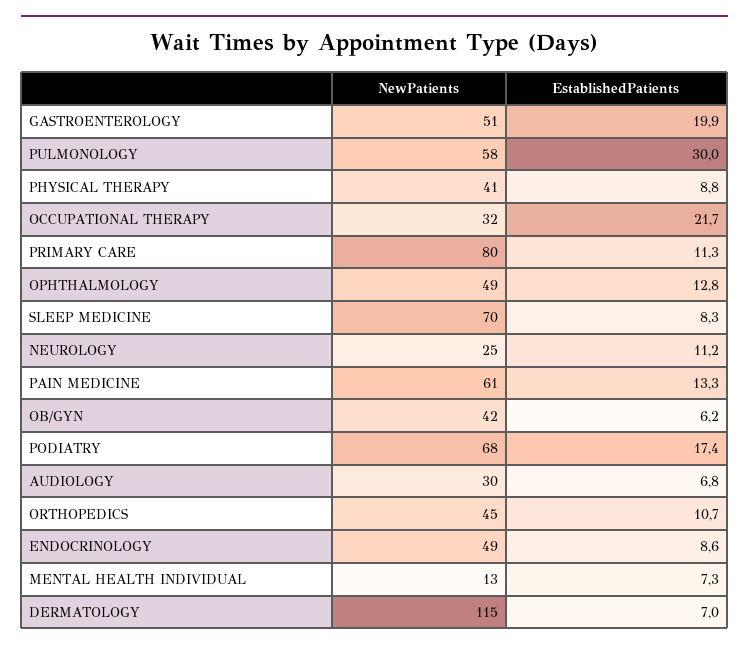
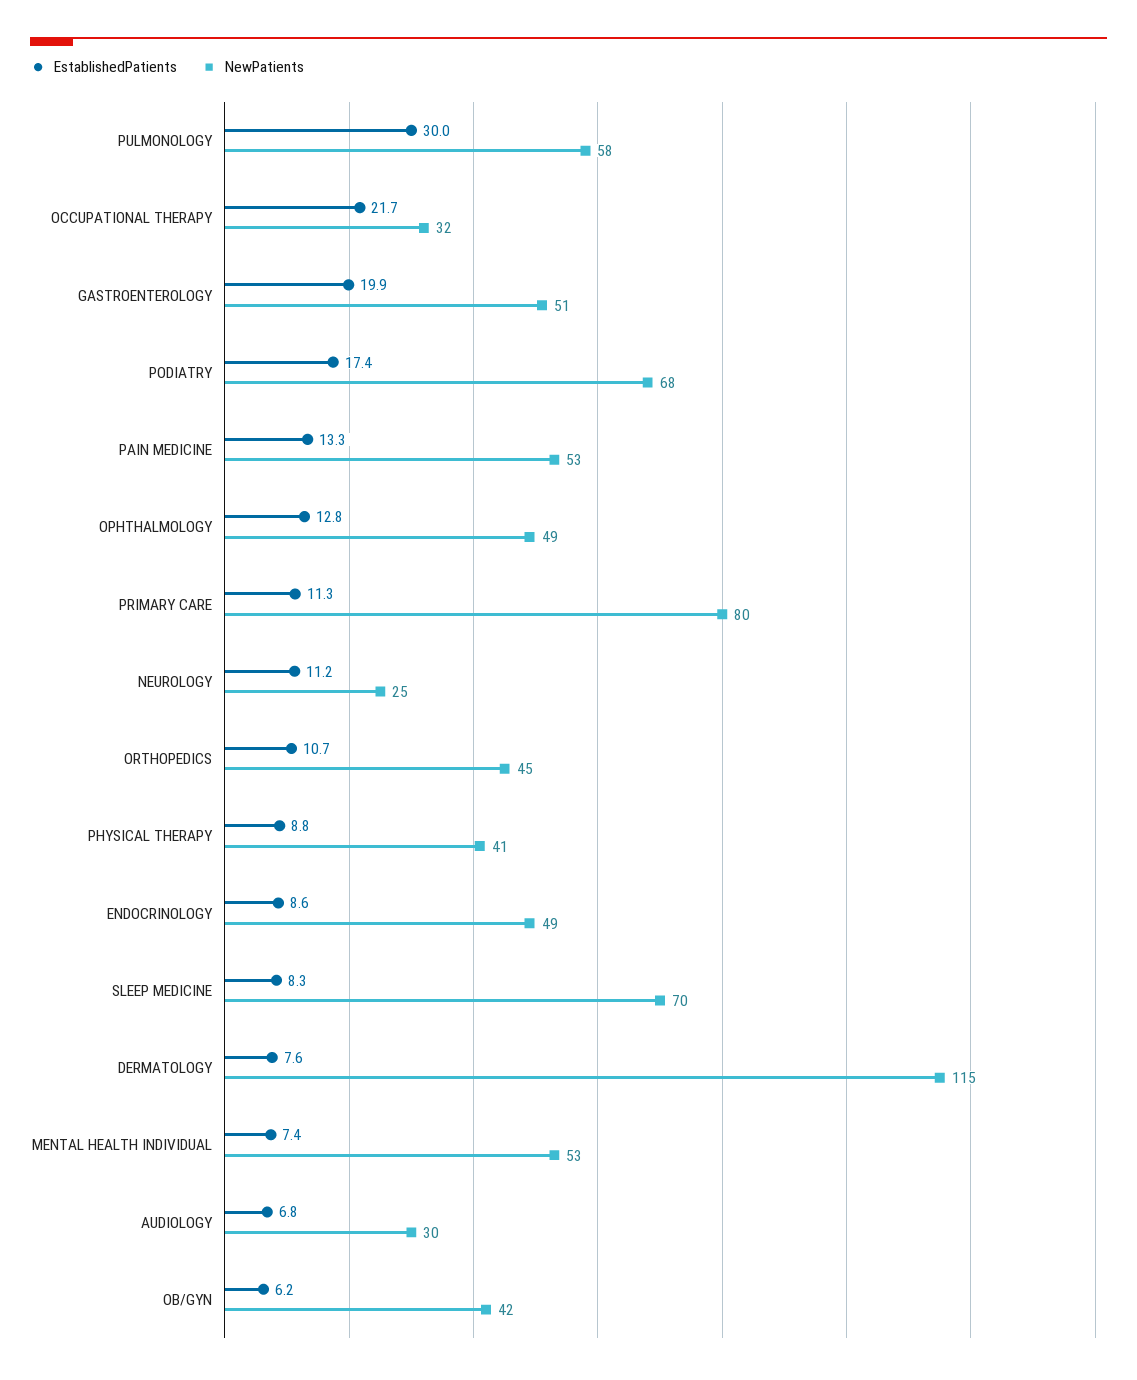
NewPatients, PAIN MEDICINE: 61 -> 53
NewPatients, MENTAL HEALTH INDIVIDUAL: 13 -> 53
EstablishedPatients, MENTAL HEALTH INDIVIDUAL: 7.3 -> 7.4
EstablishedPatients, DERMATOLOGY: 7 -> 7.6

